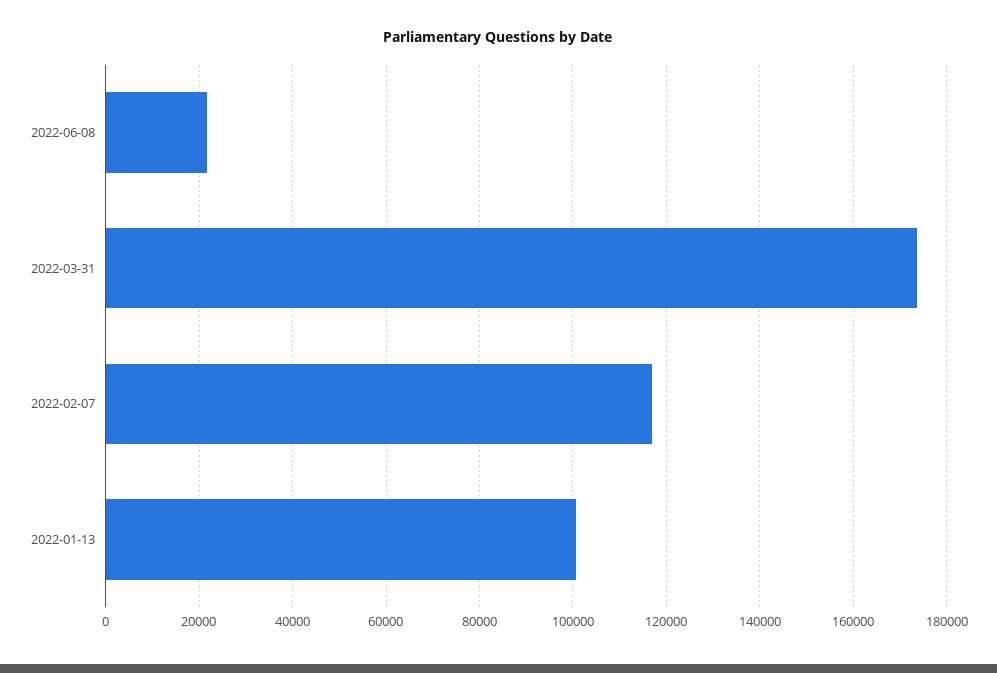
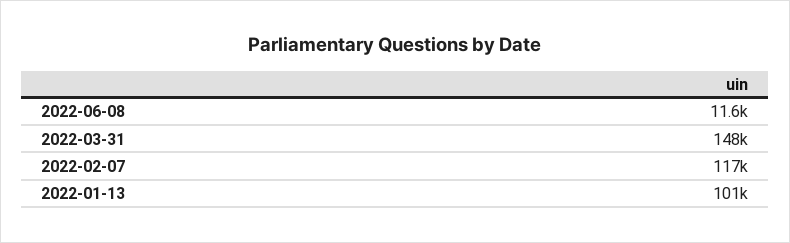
2022-06-08: 22000 -> 11600
2022-03-31: 174000 -> 148000

